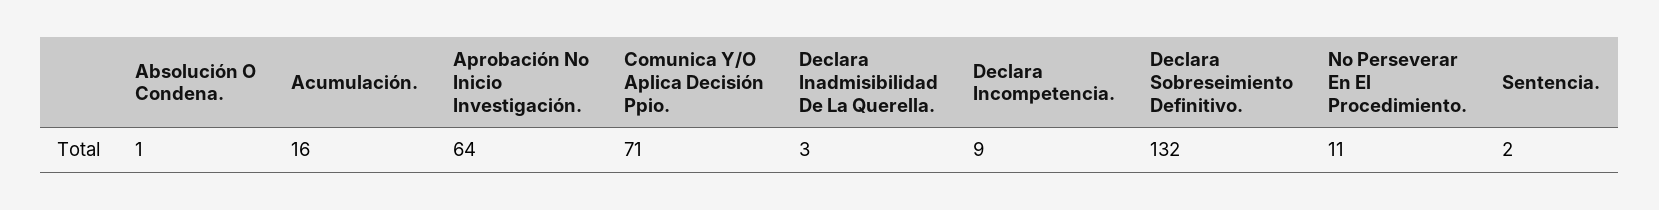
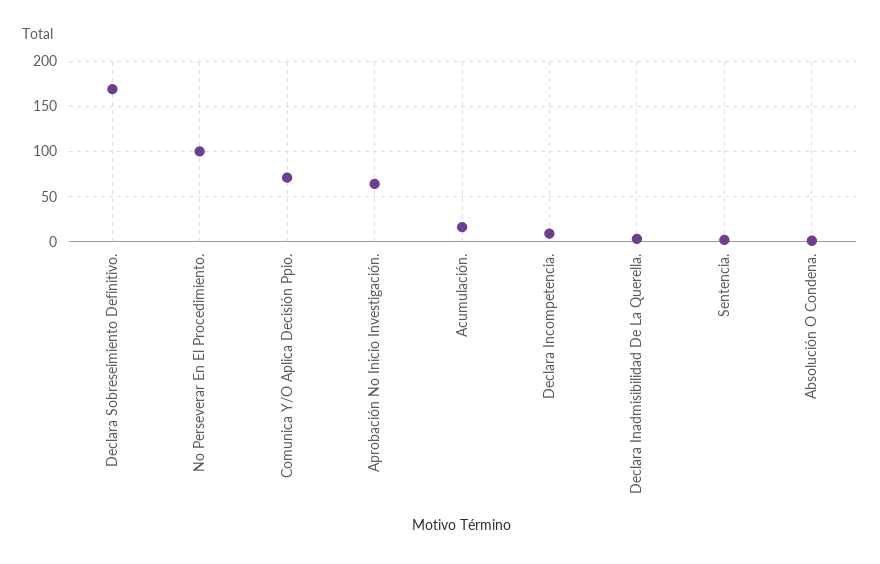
Declara Sobreseimiento Definitivo.: 132 -> 170
No Perseverar En El Procedimiento.: 11 -> 100

